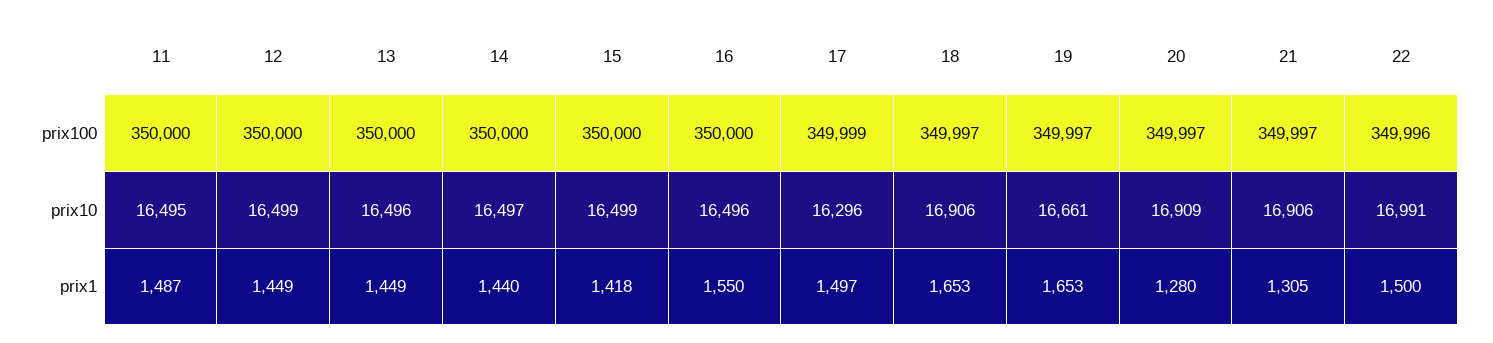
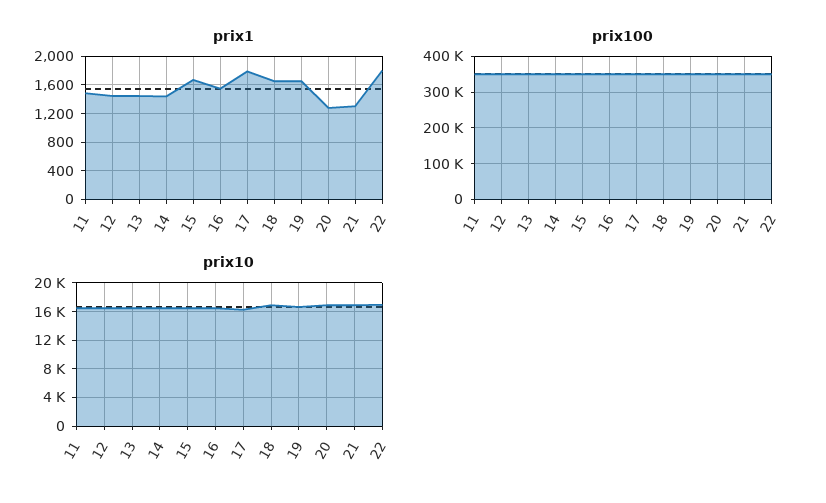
prix1, 15: 1418 -> 1700
prix1, 17: 1497 -> 1800
prix1, 22: 1500 -> 1800

